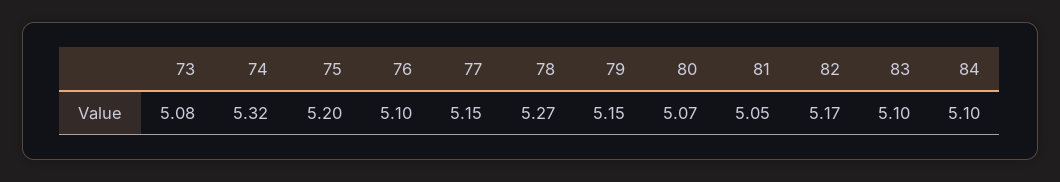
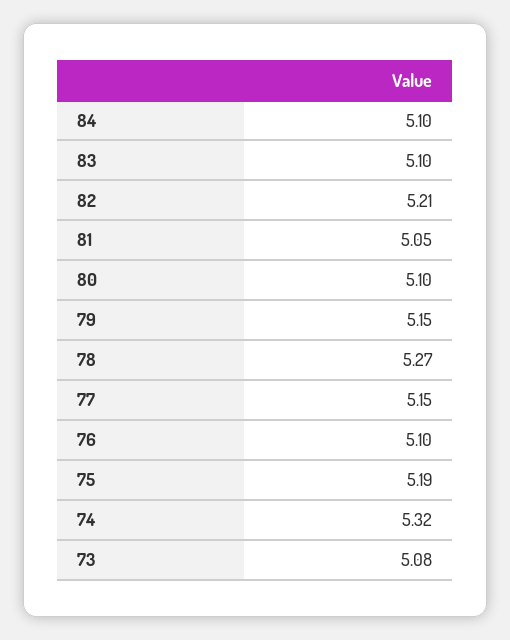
75: 5.2 -> 5.19
80: 5.07 -> 5.1
82: 5.17 -> 5.21

